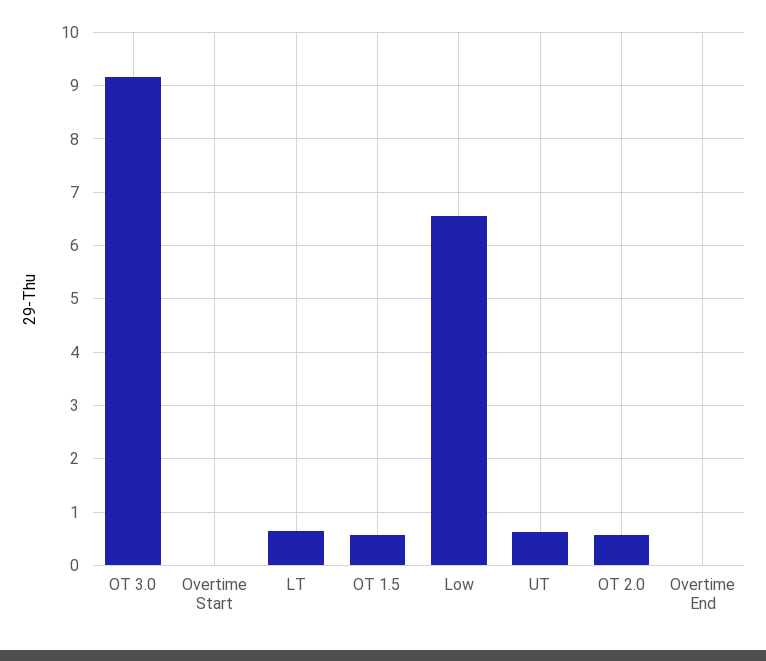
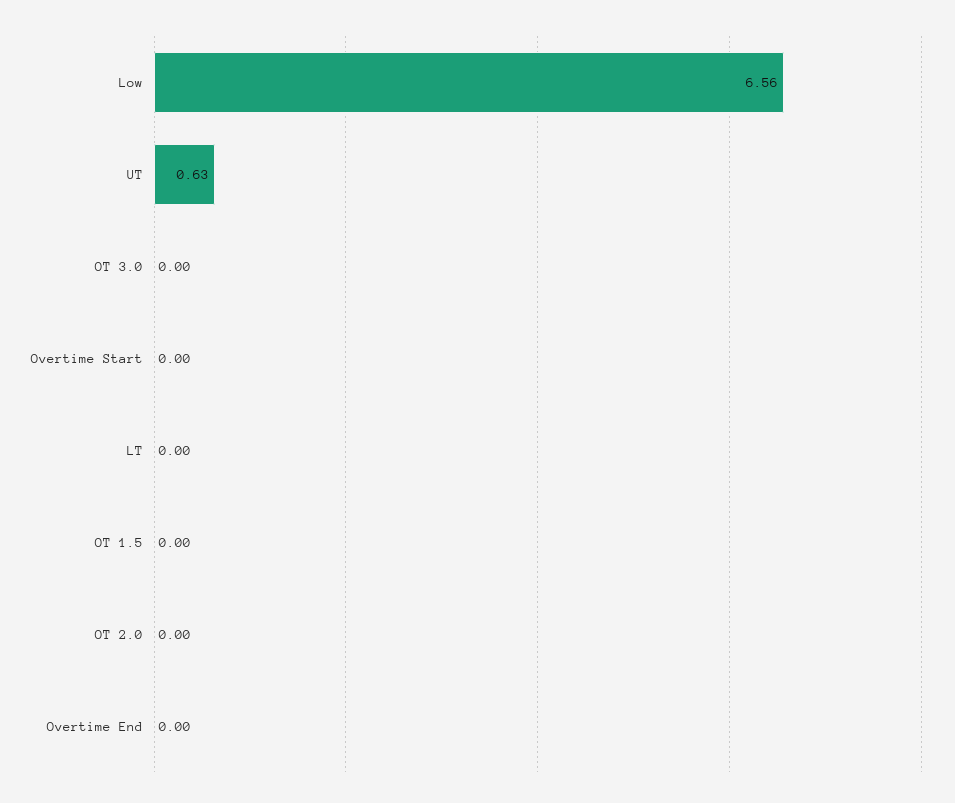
OT 3.0: 9.2 -> 0
LT: 0.6 -> 0
OT 1.5: 0.6 -> 0
OT 2.0: 0.6 -> 0

